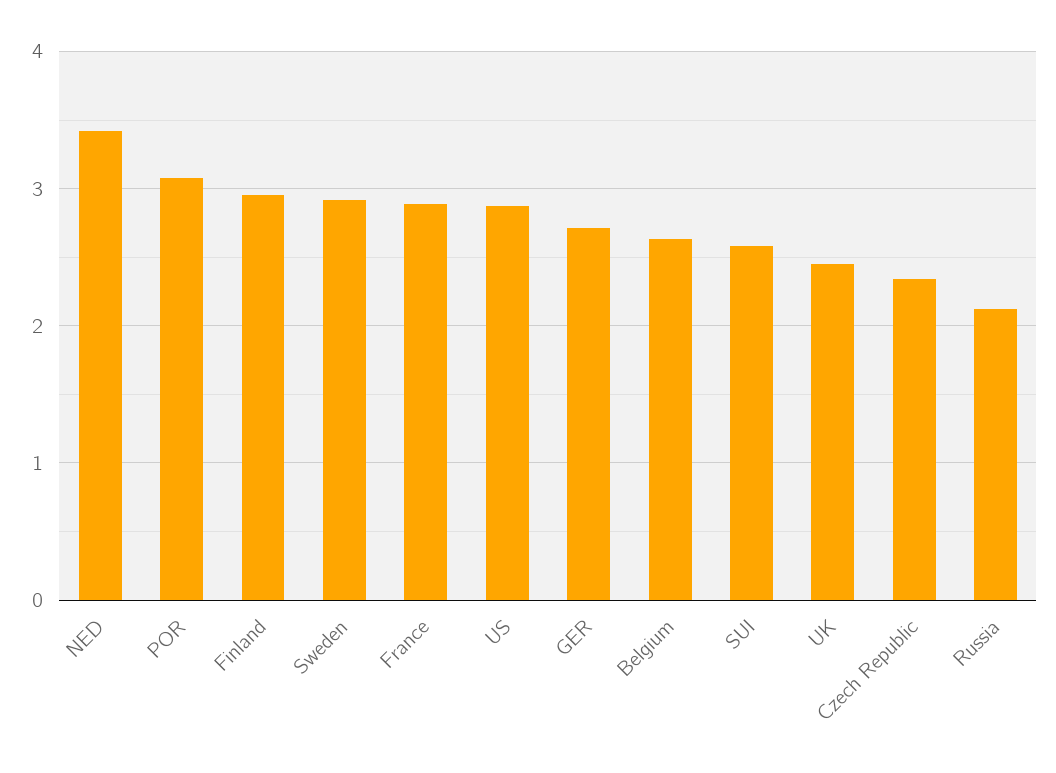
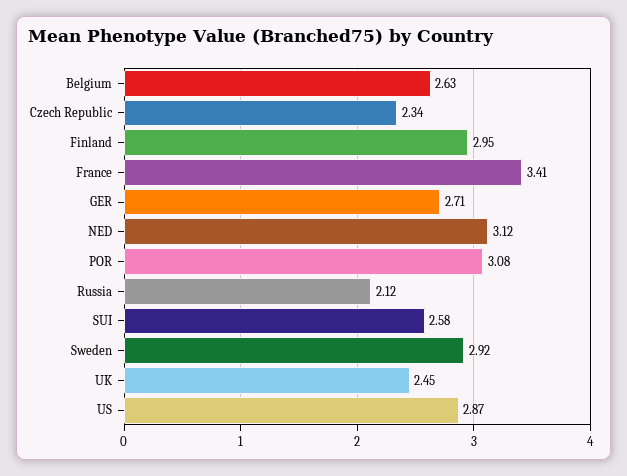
NED: 3.4 -> 3.12
France: 2.9 -> 3.41

